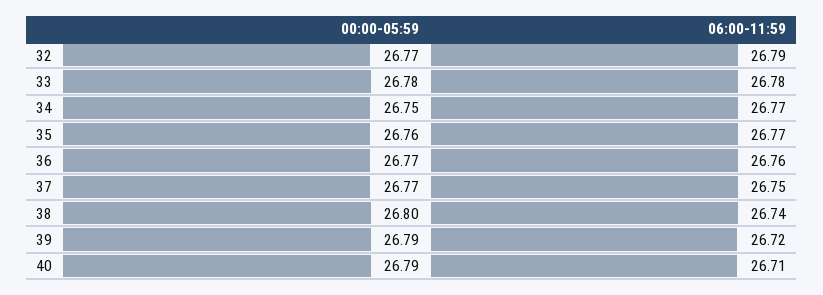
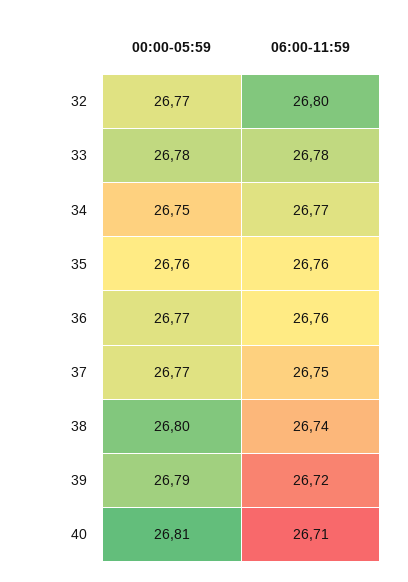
06:00-11:59, 32: 26.79 -> 26.8
06:00-11:59, 35: 26.77 -> 26.76
00:00-05:59, 40: 26.79 -> 26.81

